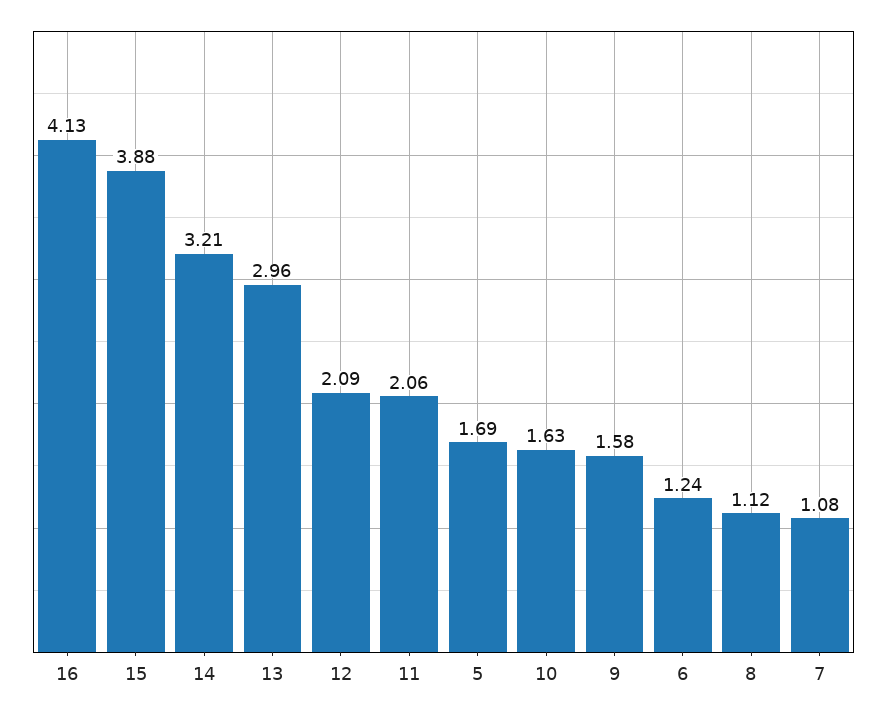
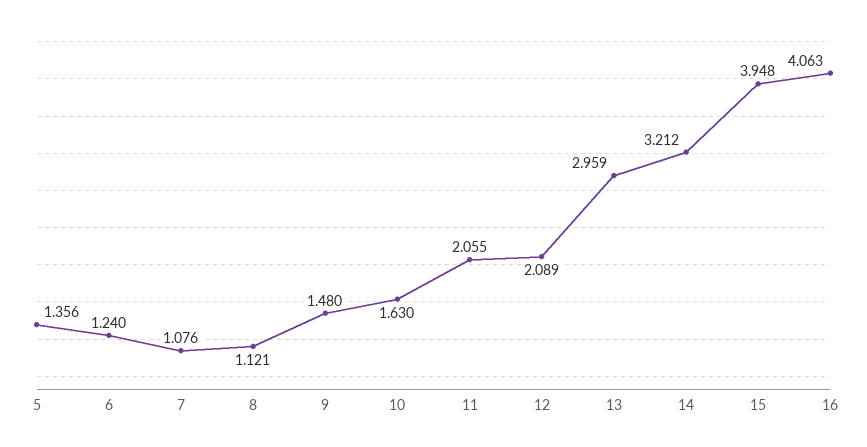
16: 4.13 -> 4.063
15: 3.88 -> 3.948
5: 1.69 -> 1.356
9: 1.58 -> 1.48

